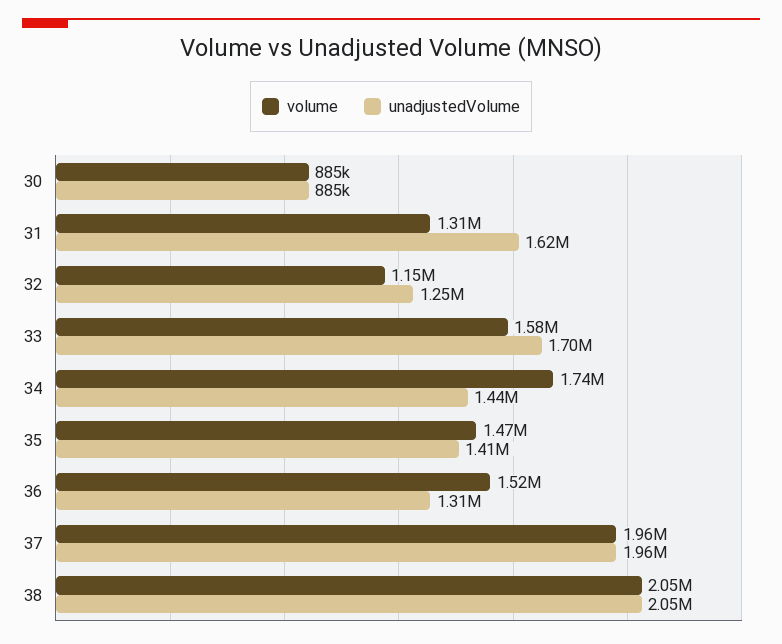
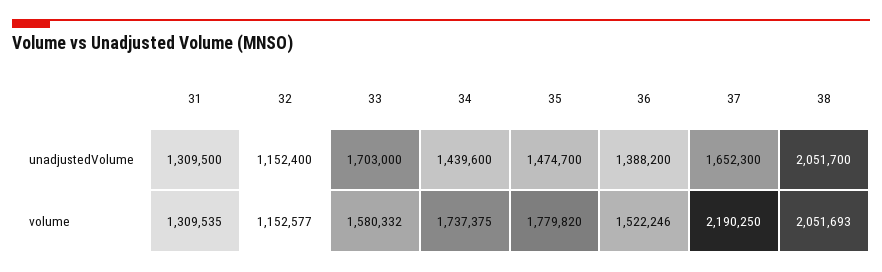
volume, 30: 885000 -> none
unadjustedVolume, 30: 885000 -> none
unadjustedVolume, 31: 1620000 -> 1309500
unadjustedVolume, 32: 1250000 -> 1152400
volume, 35: 1470000 -> 1779820
unadjustedVolume, 35: 1410000 -> 1474700
unadjustedVolume, 36: 1310000 -> 1388200
volume, 37: 1960000 -> 2190250
unadjustedVolume, 37: 1960000 -> 1652300

